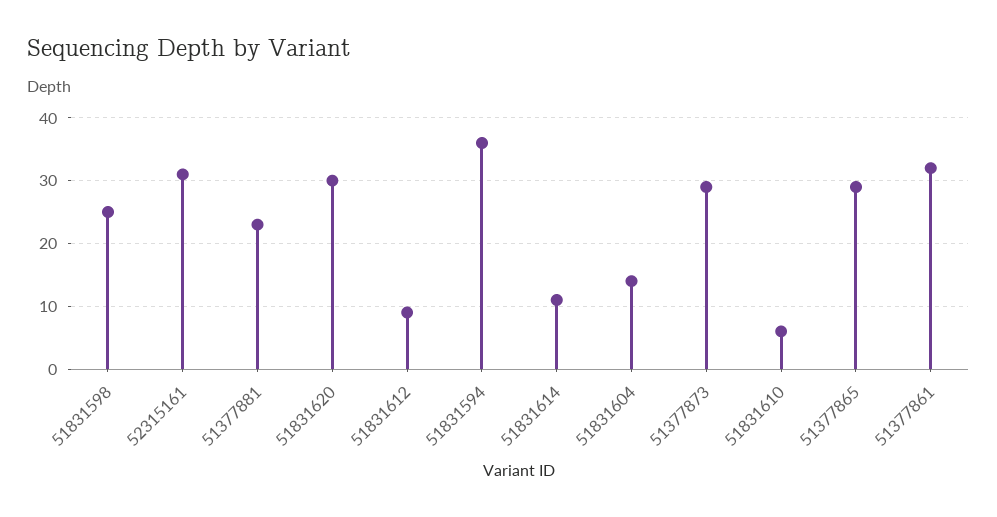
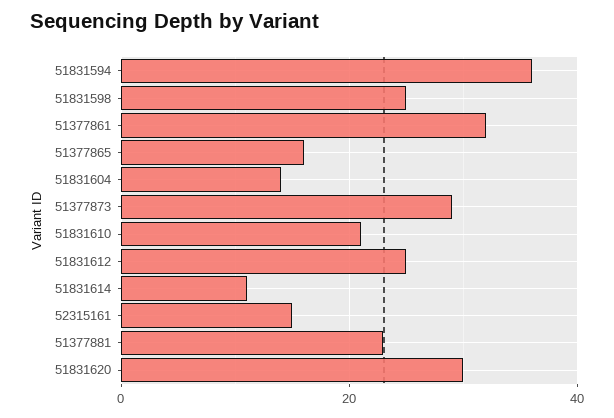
52315161: 31 -> 15
51831612: 9 -> 25
51831610: 6 -> 20
51377865: 29 -> 15

